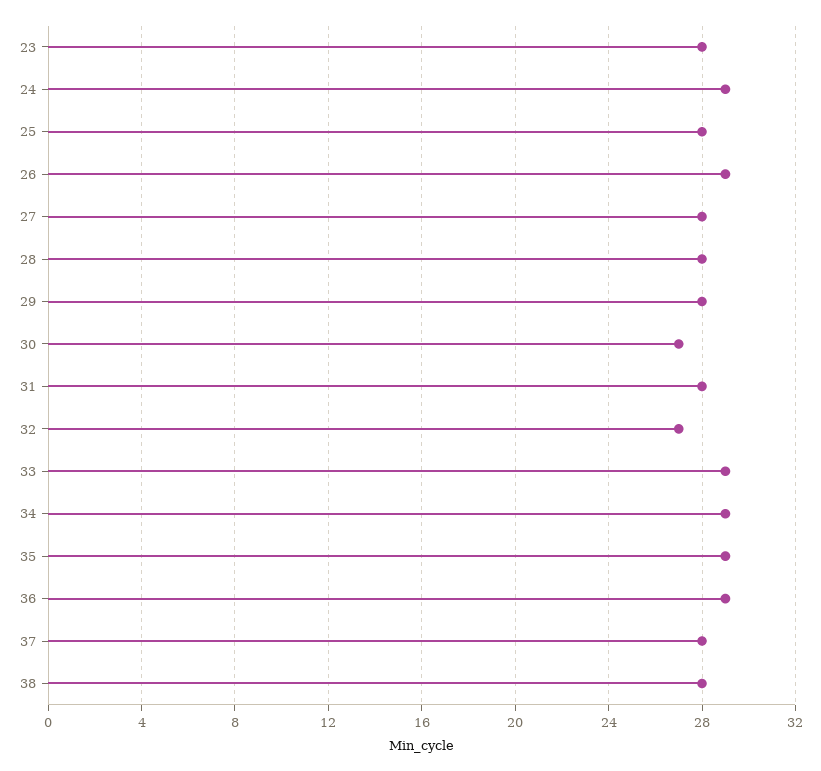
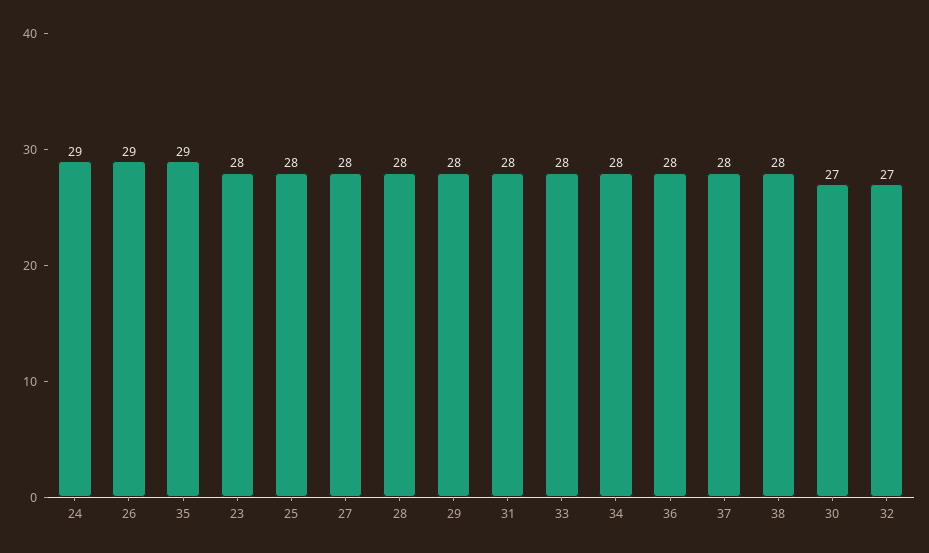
33: 29 -> 28
34: 29 -> 28
36: 29 -> 28

